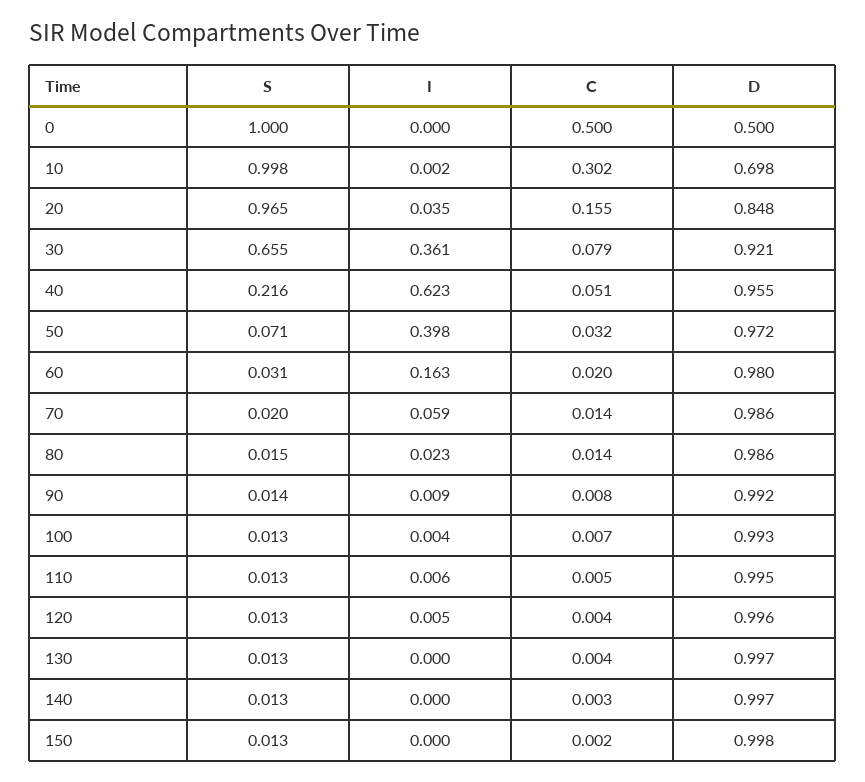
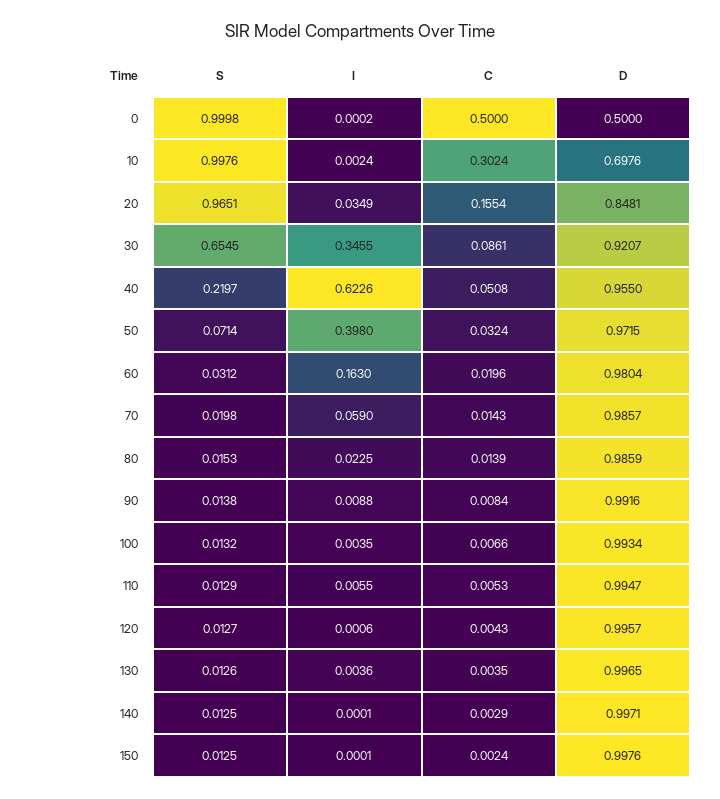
I, 30: 0.361 -> 0.3455
C, 30: 0.079 -> 0.0861
S, 40: 0.216 -> 0.2197
I, 120: 0.005 -> 0.0006
I, 130: 0 -> 0.0036

